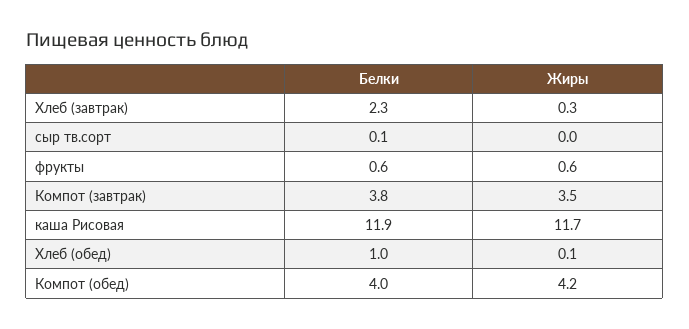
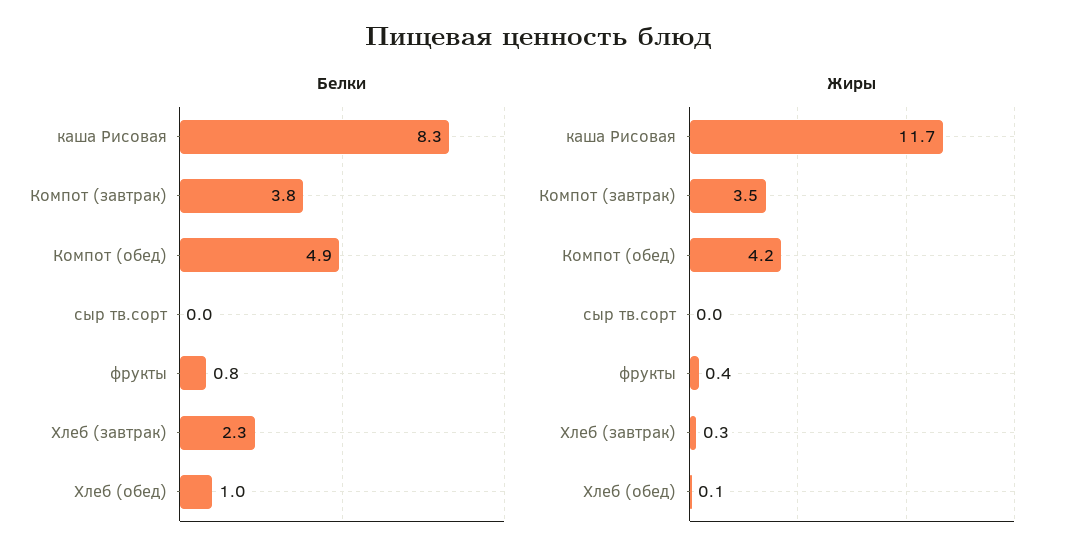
Белки, сыр тв.сорт: 0.1 -> 0
Белки, фрукты: 0.6 -> 0.8
Жиры, фрукты: 0.6 -> 0.4
Белки, каша Рисовая: 11.9 -> 8.3
Белки, Компот (обед): 4 -> 4.9

